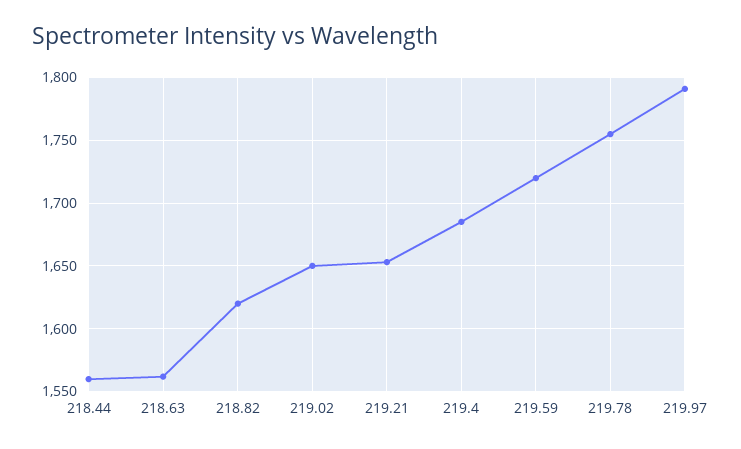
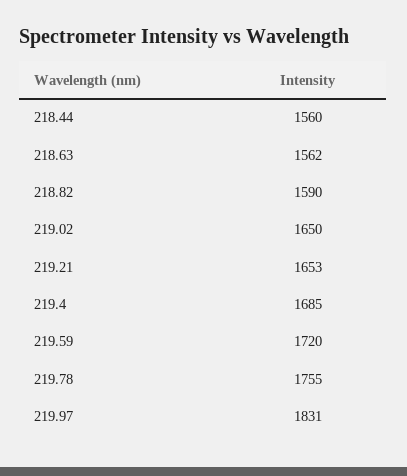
218.82: 1620 -> 1590
219.97: 1790 -> 1831

